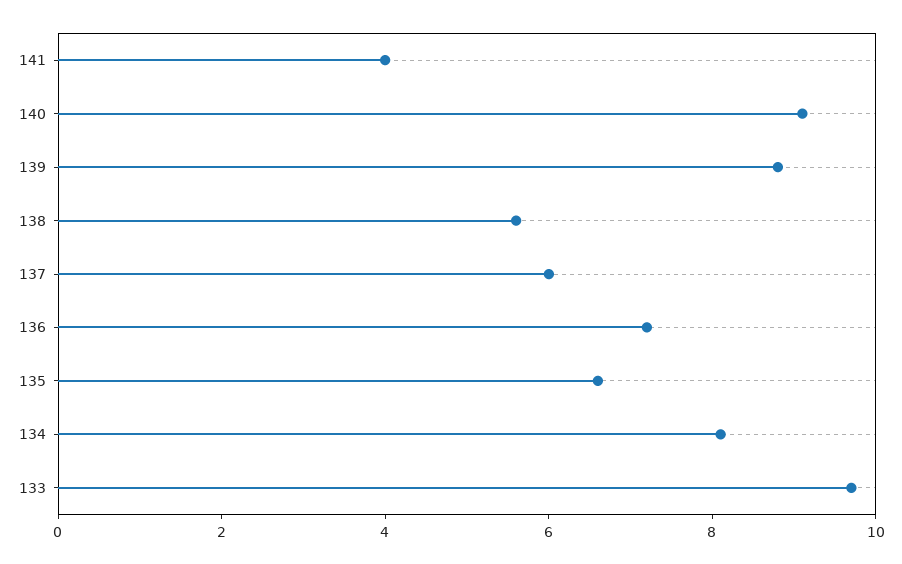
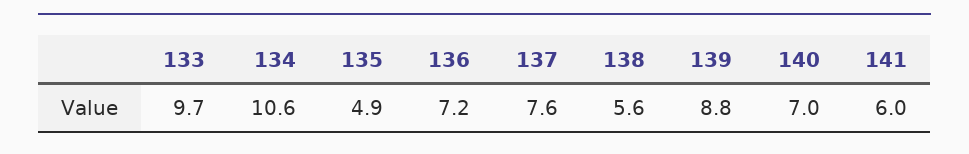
141: 4 -> 6
140: 9 -> 7
137: 6 -> 7.6
135: 6.5 -> 4.9
134: 8 -> 10.6

